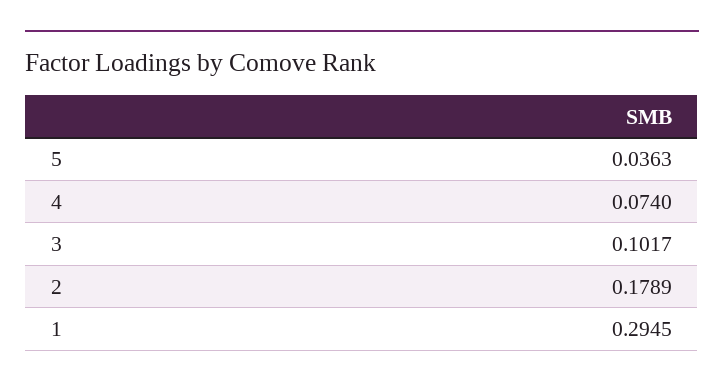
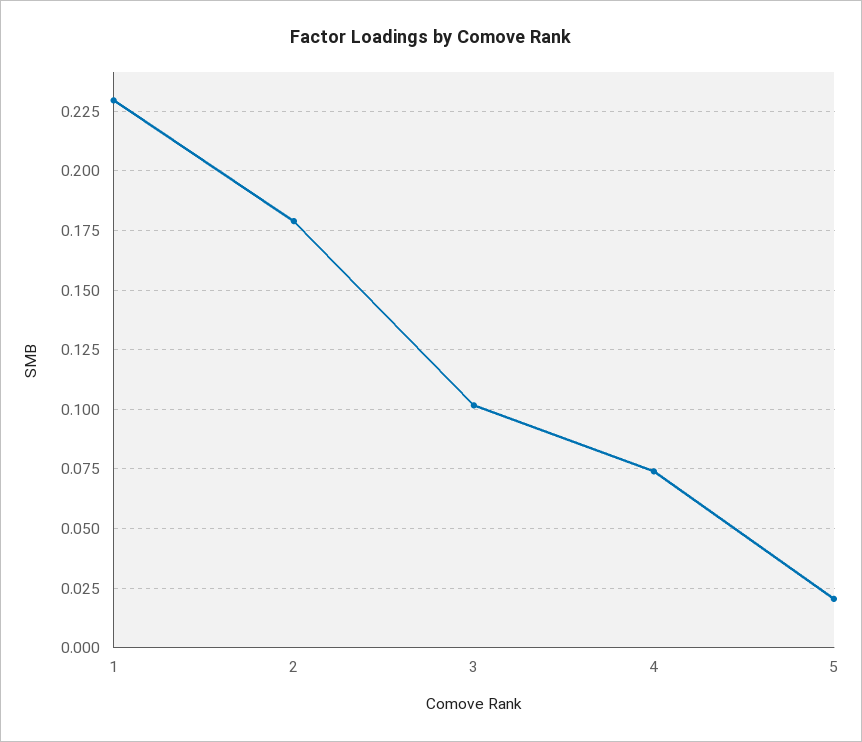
5: 0.0363 -> 0.02
1: 0.2945 -> 0.23

